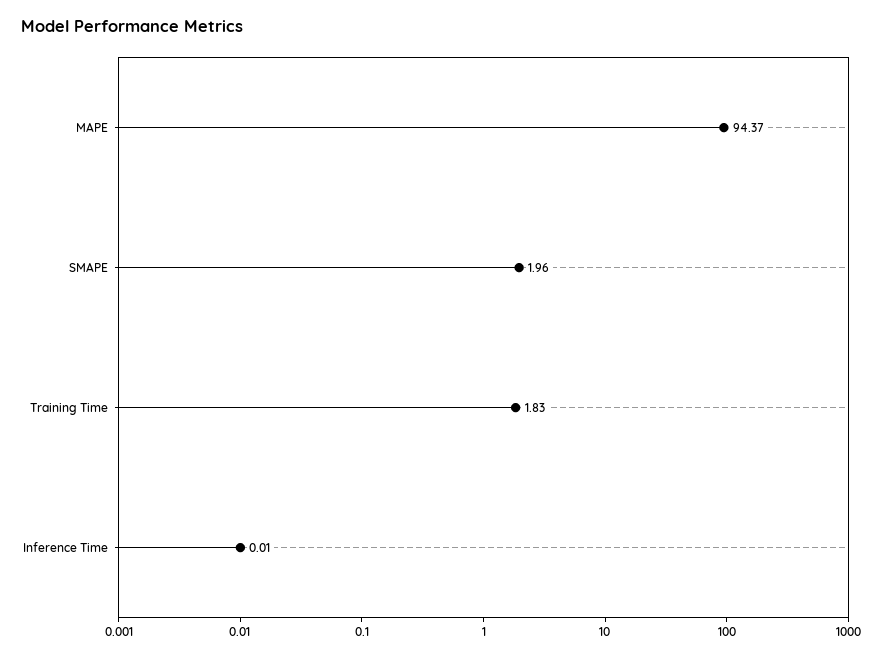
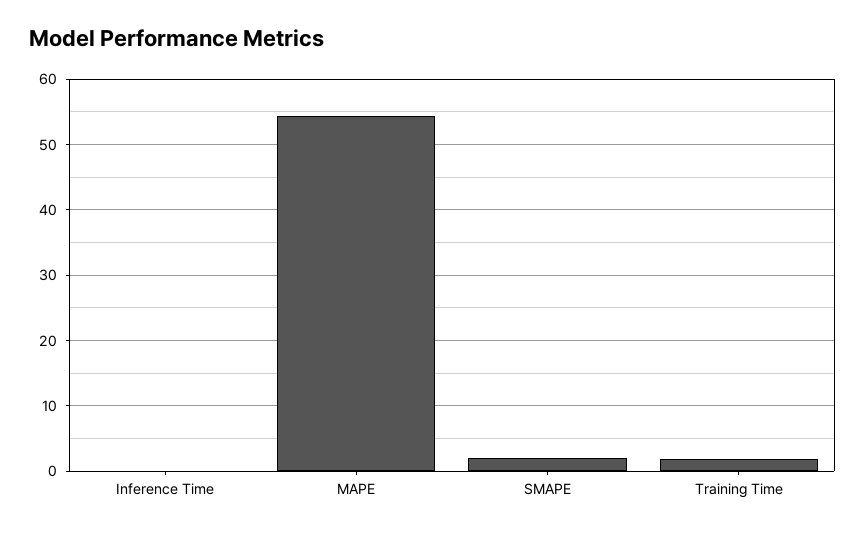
MAPE: 94.37 -> 54

